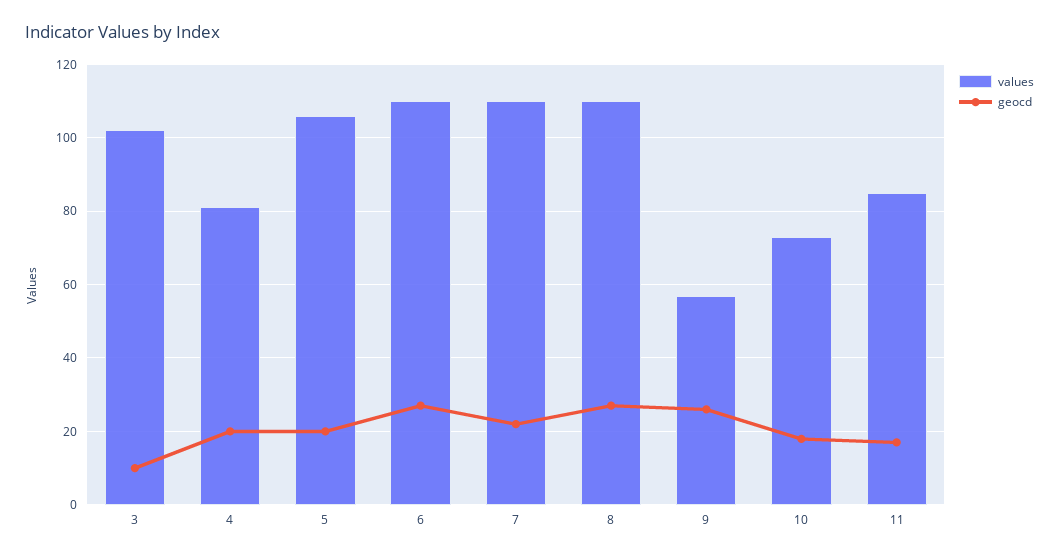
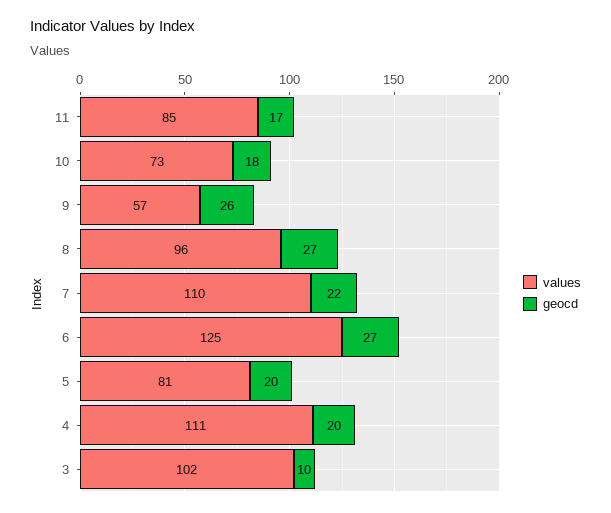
values, 4: 80 -> 111
values, 5: 105 -> 81
values, 6: 110 -> 125
values, 8: 110 -> 96

